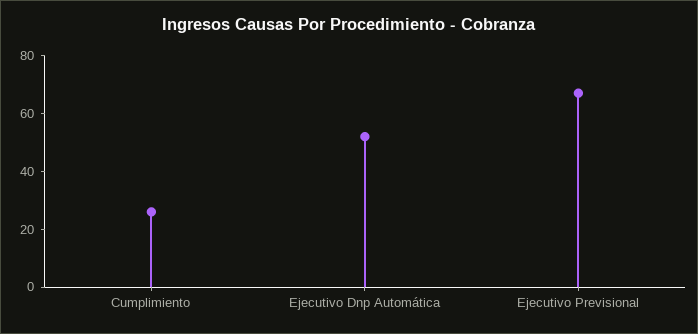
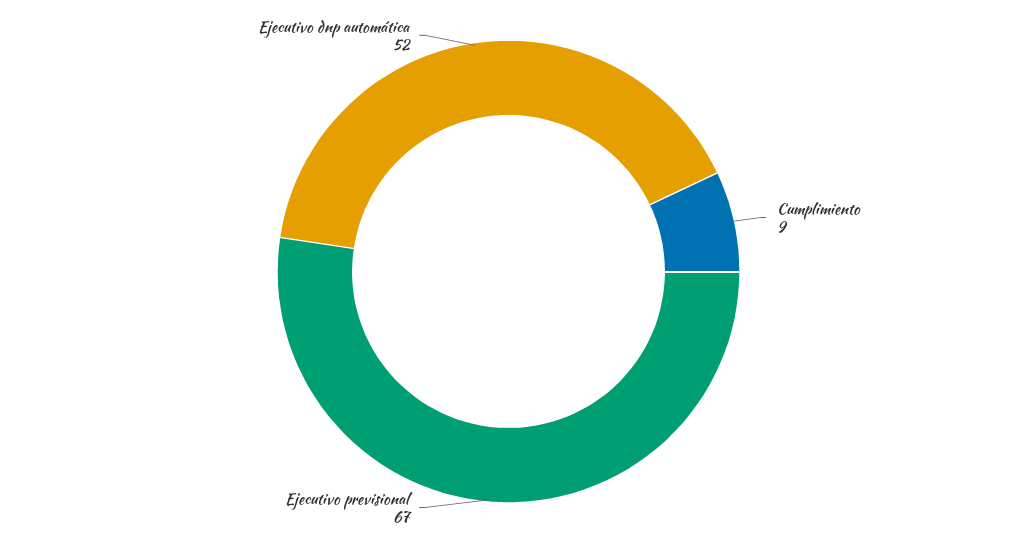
Cumplimiento: 25 -> 9

